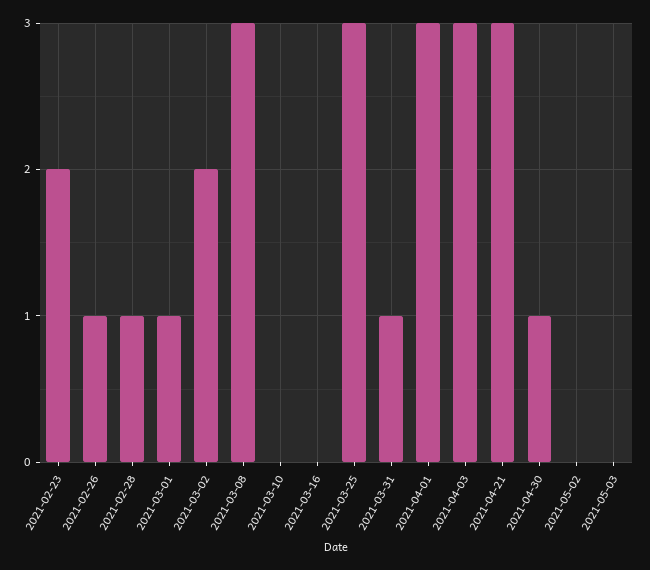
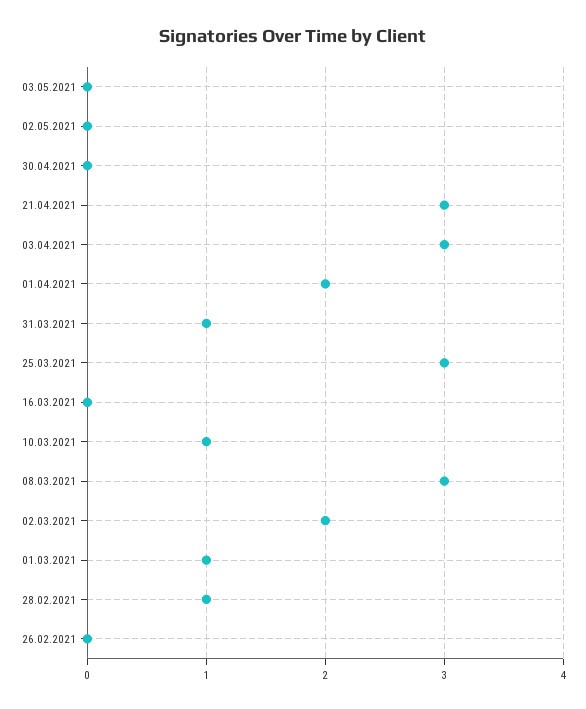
2021-02-23: 2 -> none
2021-02-26: 1 -> 0
2021-03-10: 0 -> 1
2021-04-01: 3 -> 2
2021-04-30: 1 -> 0

